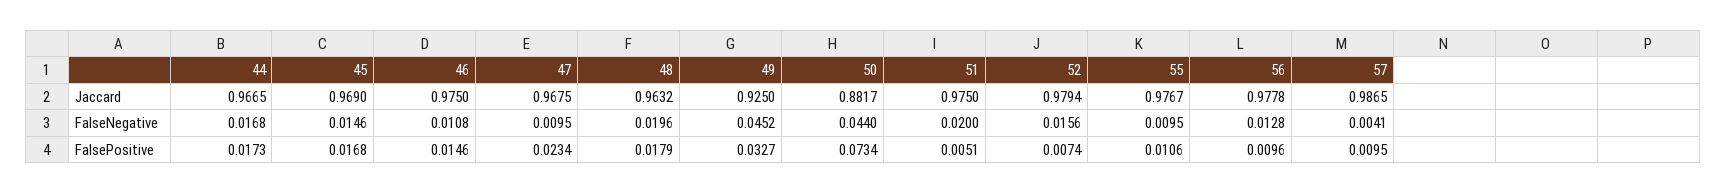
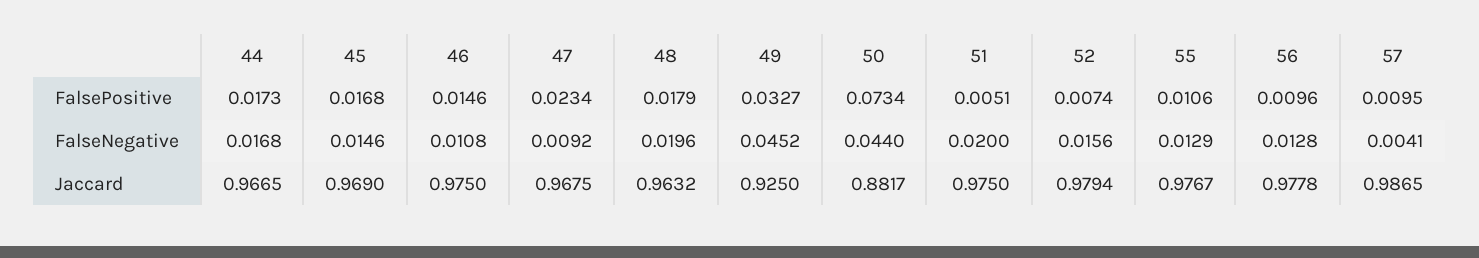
47, FalseNegative: 0.0095 -> 0.0092
55, FalseNegative: 0.0095 -> 0.0129

